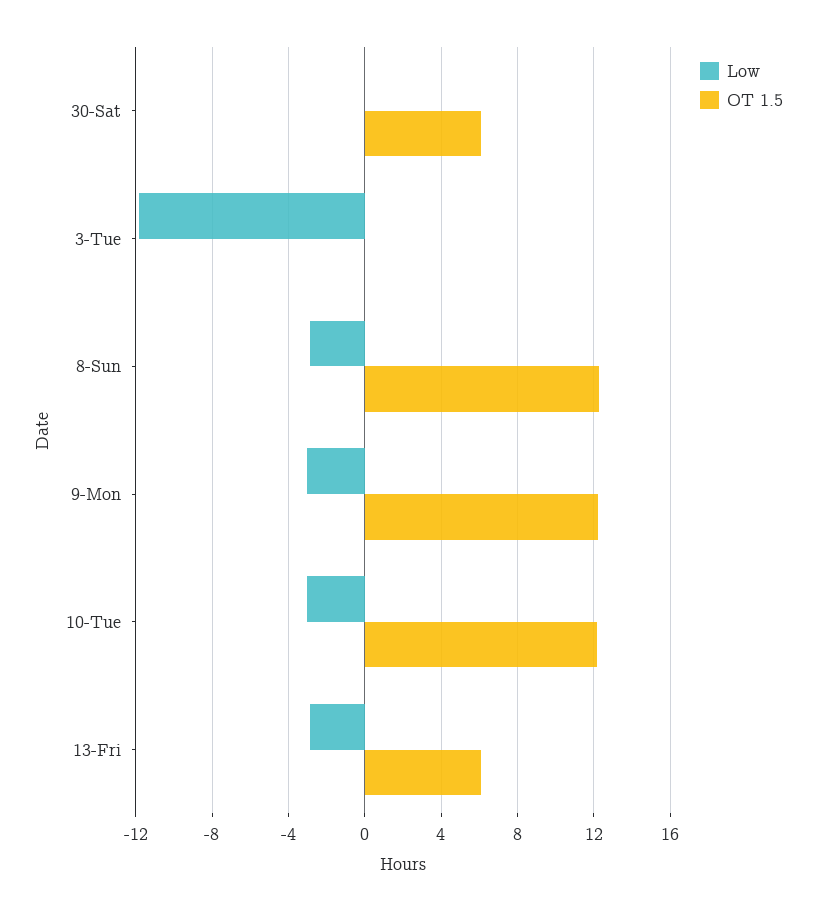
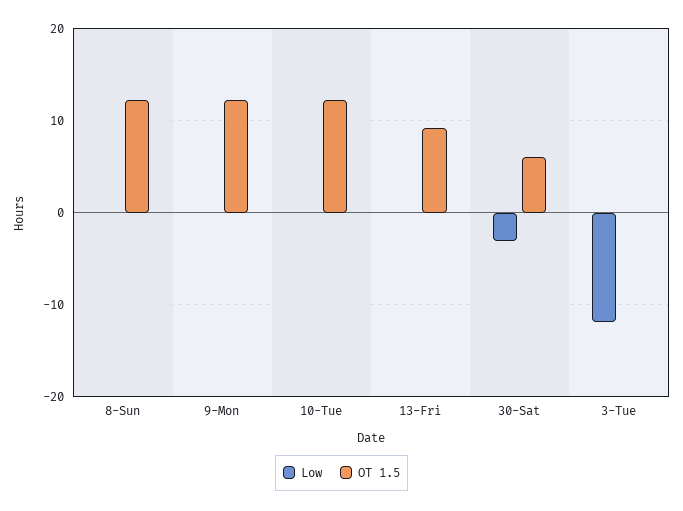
Low, 30-Sat: 0 -> -3
Low, 8-Sun: -3 -> 0
Low, 9-Mon: -3 -> 0
Low, 10-Tue: -3 -> 0
Low, 13-Fri: -3 -> 0
OT 1.5, 13-Fri: 6 -> 9

